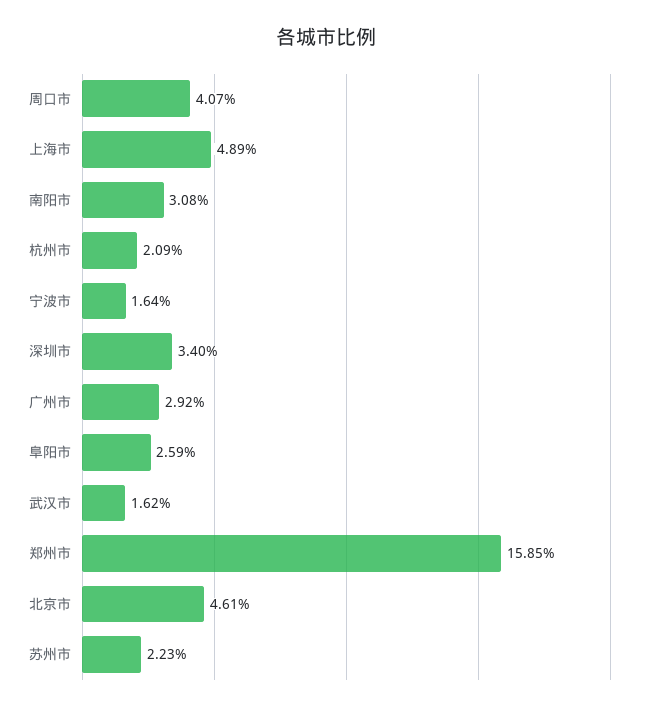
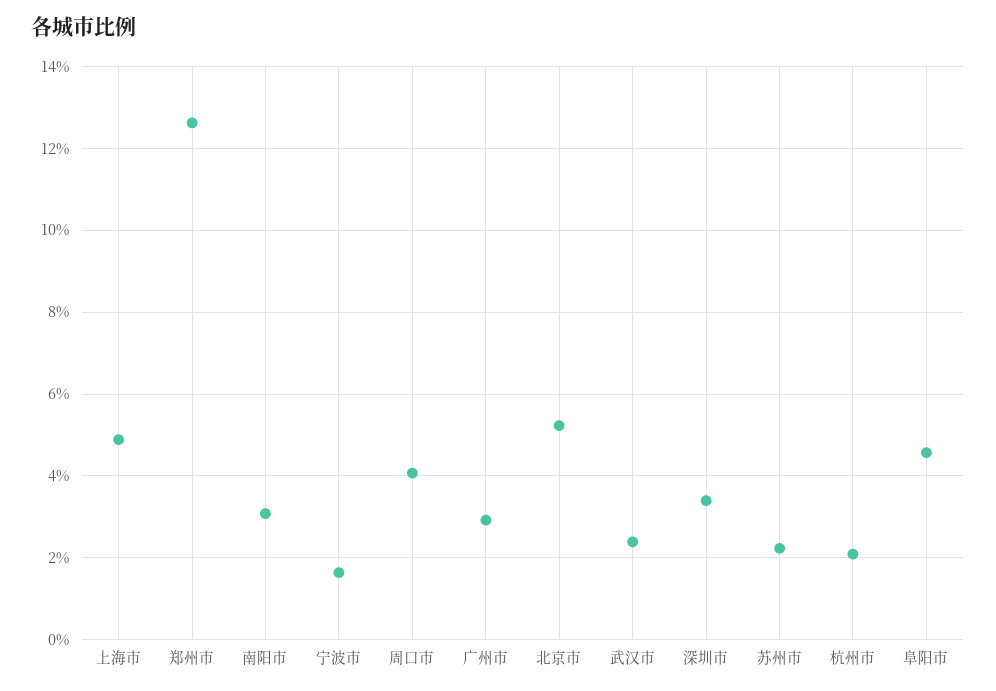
阜阳市: 2.59 -> 4.6
武汉市: 1.62 -> 2.4
郑州市: 15.85 -> 12.6
北京市: 4.61 -> 5.2

